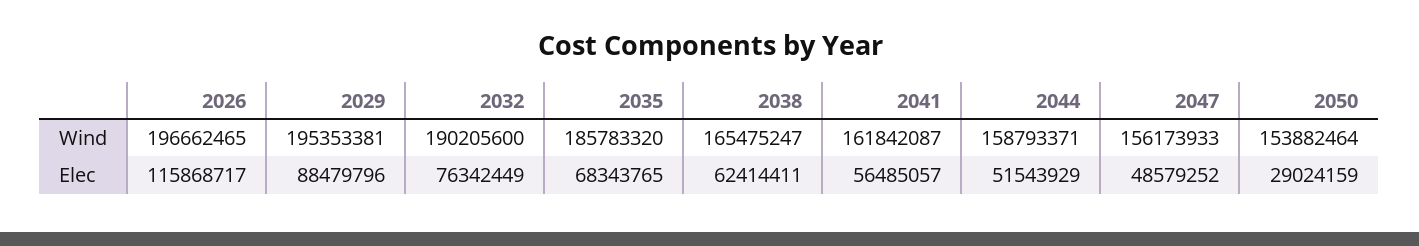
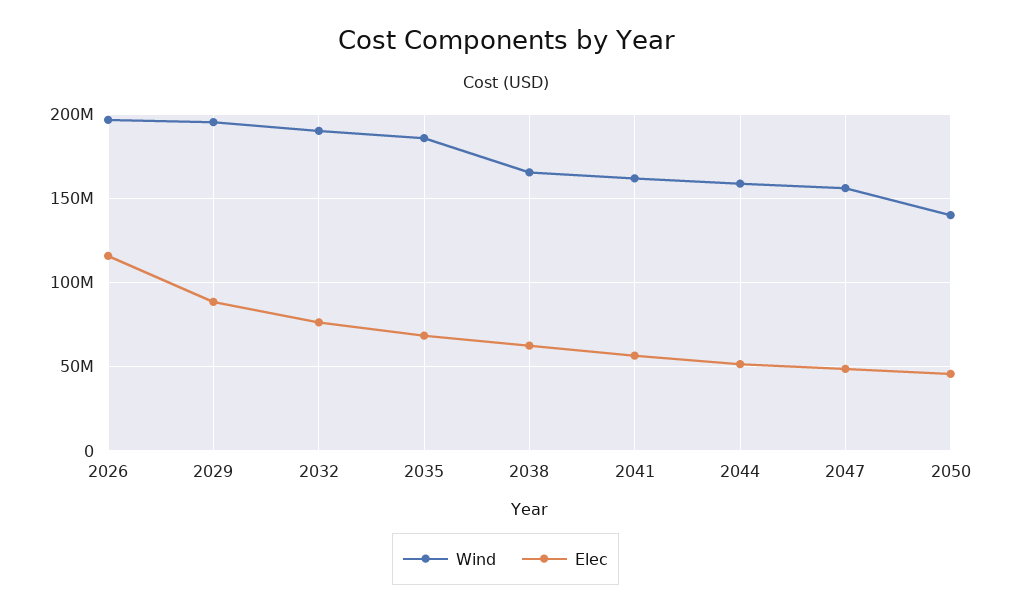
Wind, 2050: 153882464 -> 140000000
Elec, 2050: 29024159 -> 45000000

